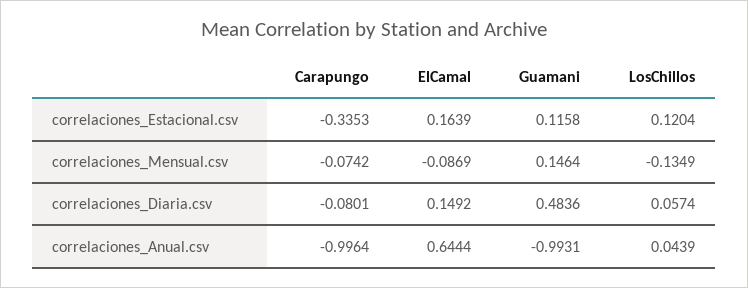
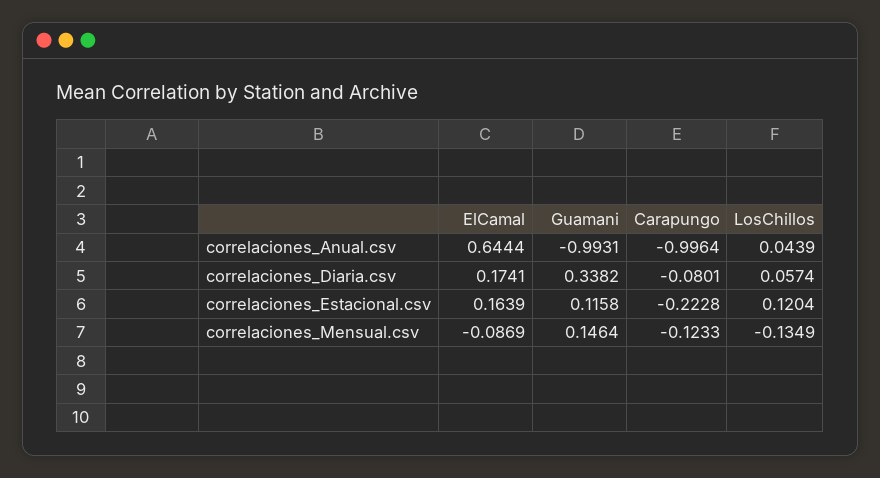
Carapungo, correlaciones_Estacional.csv: -0.3353 -> -0.2228
Carapungo, correlaciones_Mensual.csv: -0.0742 -> -0.1233
ElCamal, correlaciones_Diaria.csv: 0.1492 -> 0.1741
Guamani, correlaciones_Diaria.csv: 0.4836 -> 0.3382

